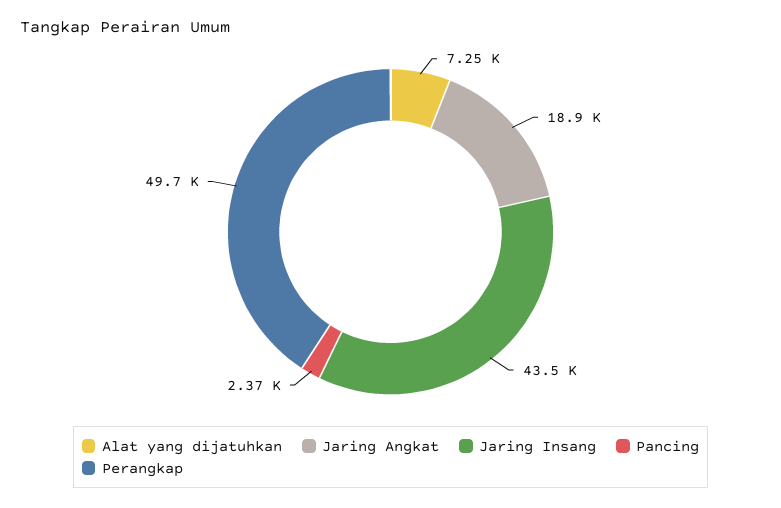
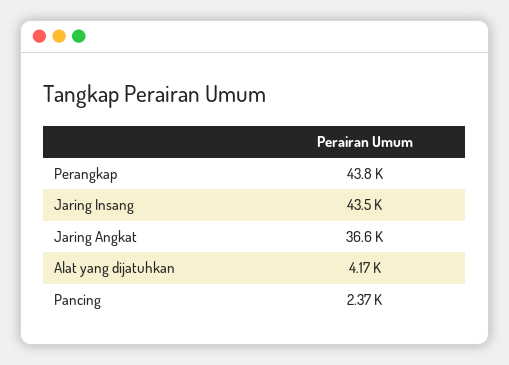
Alat yang dijatuhkan: 7250 -> 4170
Jaring Angkat: 18900 -> 36600
Perangkap: 49700 -> 43800

